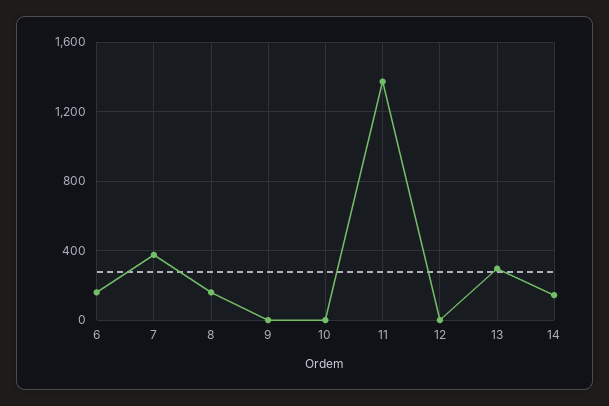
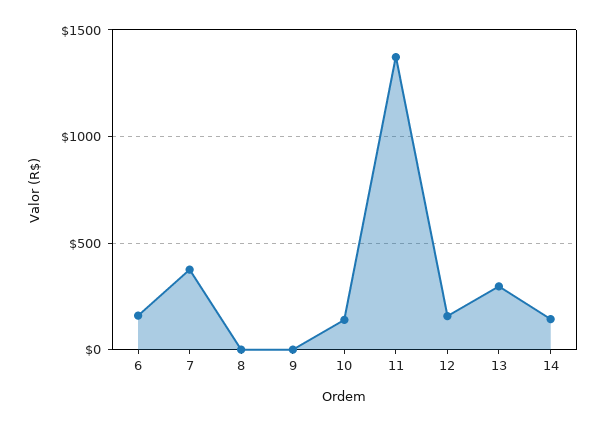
8: 150 -> 0
10: 0 -> 150
12: 0 -> 150

